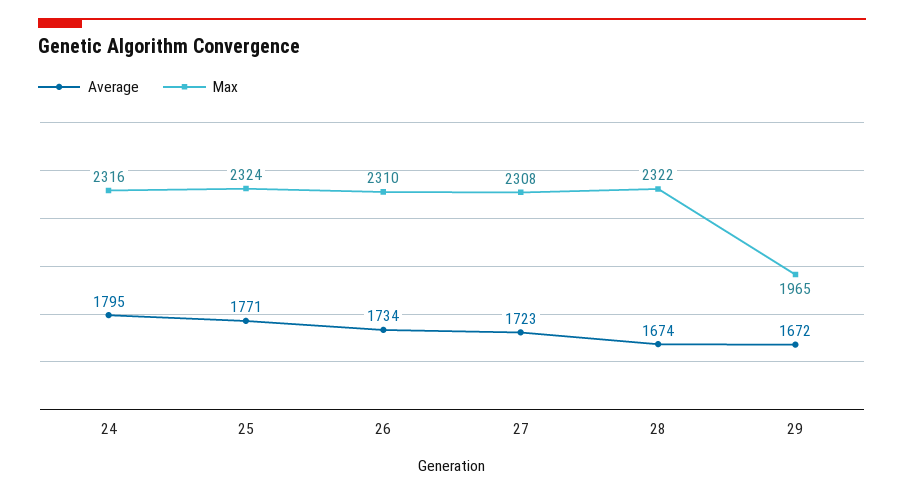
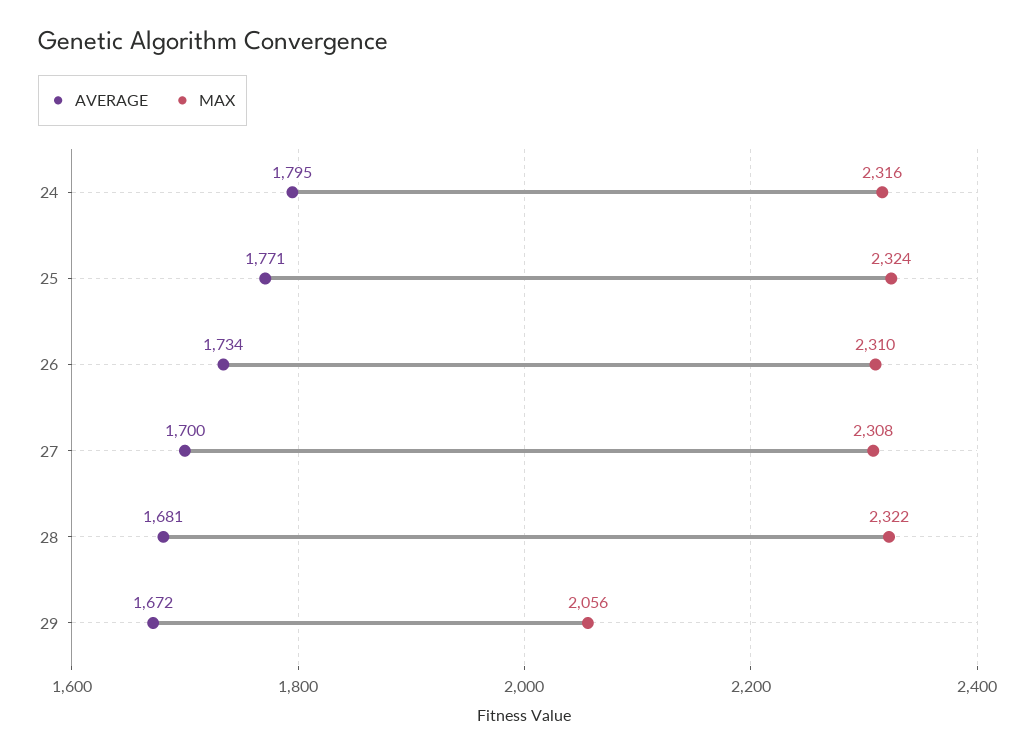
Average, 27: 1723 -> 1700
Average, 28: 1674 -> 1681
Max, 29: 1965 -> 2056

